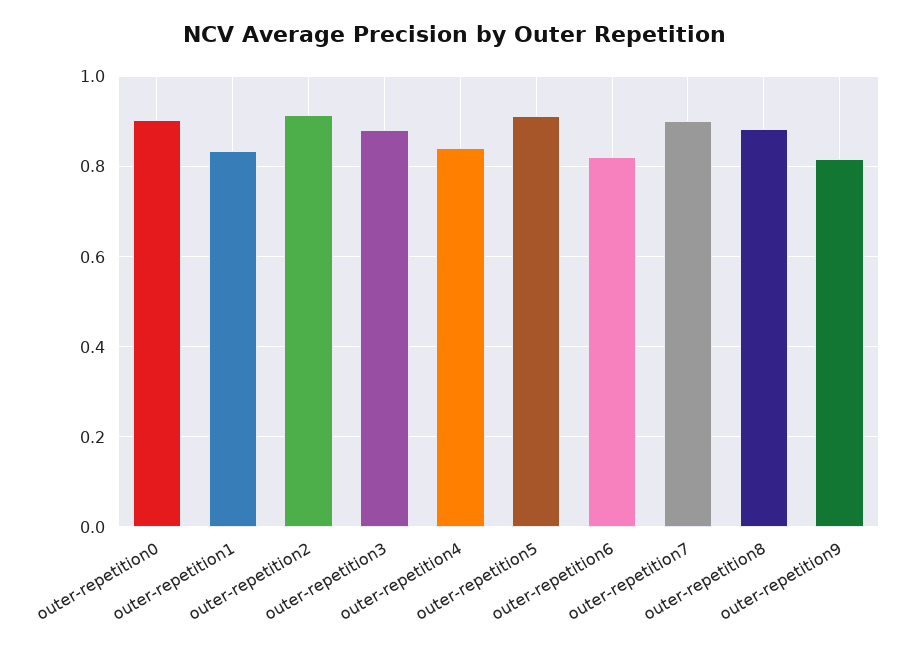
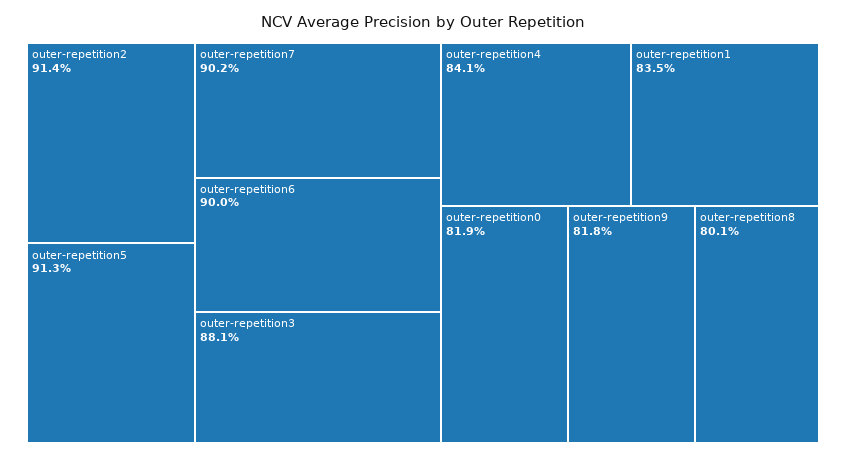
outer-repetition0: 0.9 -> 0.819
outer-repetition6: 0.82 -> 0.9
outer-repetition8: 0.88 -> 0.801

